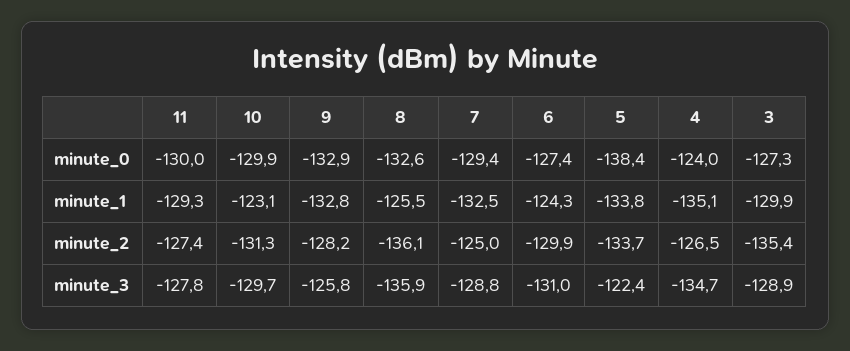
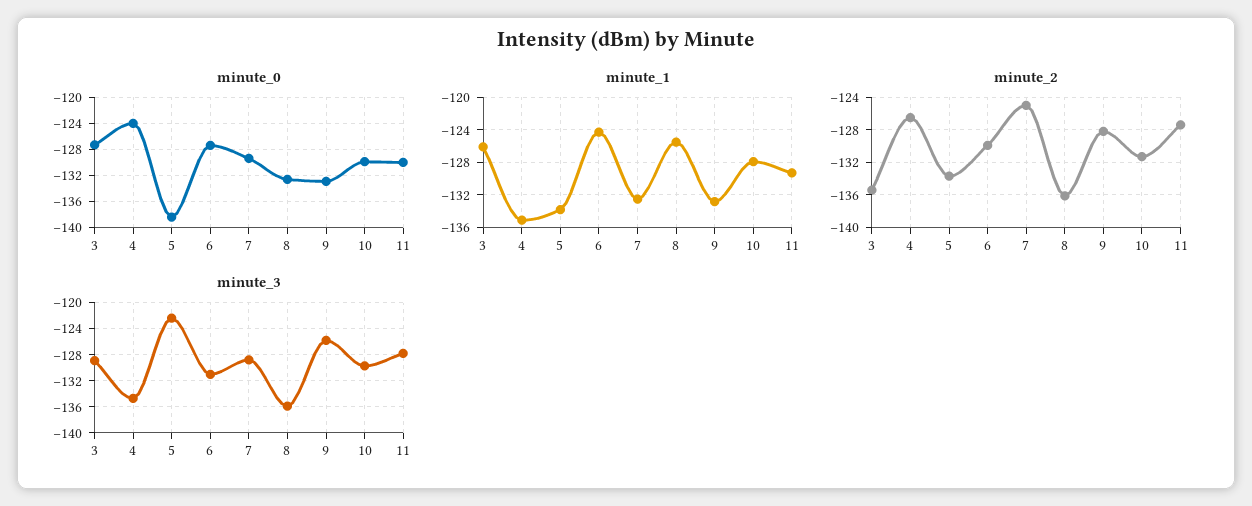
minute_1, 10: -123.1 -> -128
minute_1, 3: -129.9 -> -126

